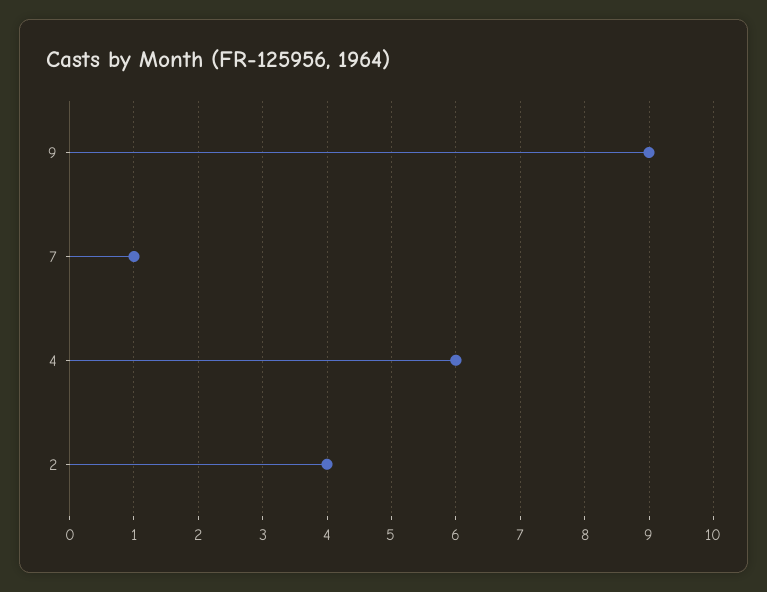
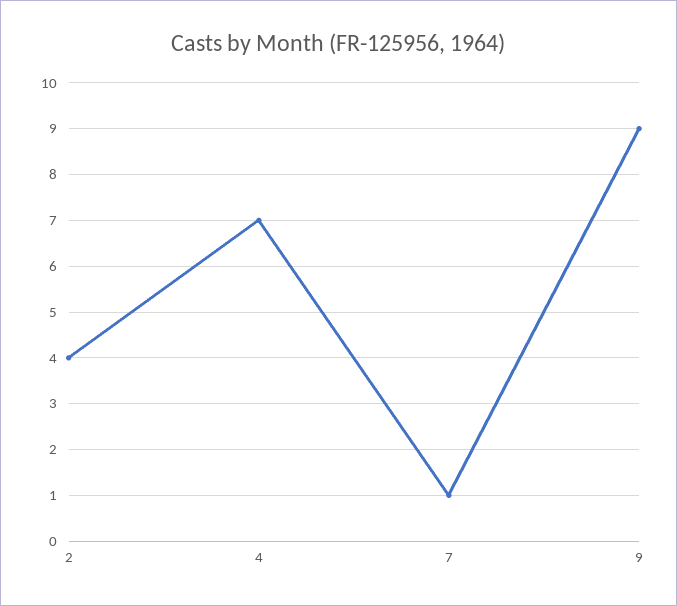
4: 6 -> 7

